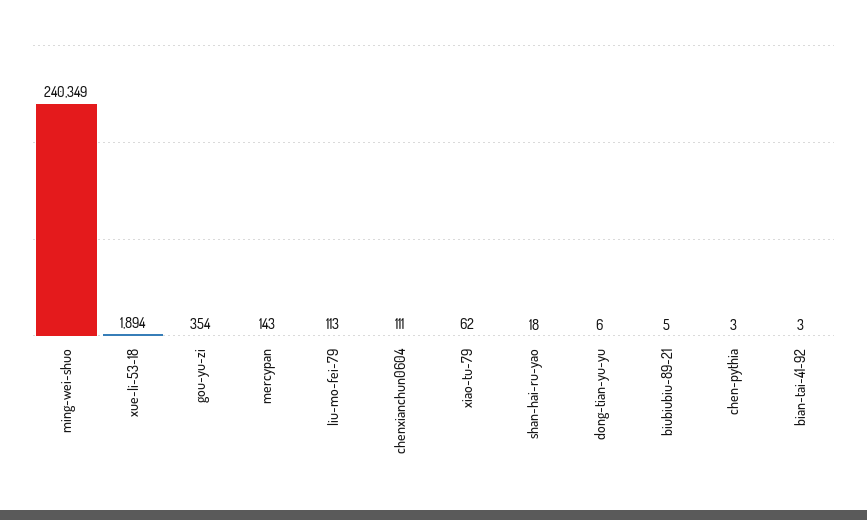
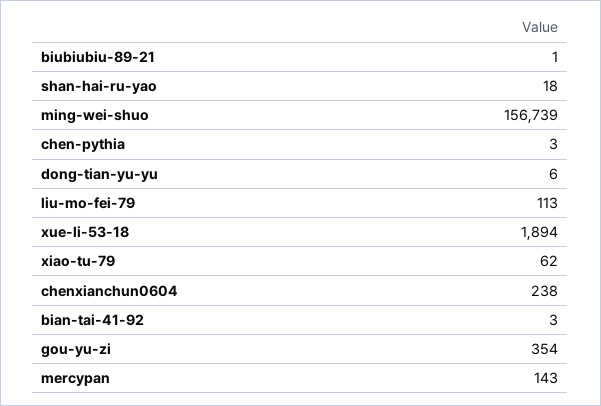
ming-wei-shuo: 240349 -> 156739
chenxianchun0604: 111 -> 238
biubiubiu-89-21: 5 -> 1

